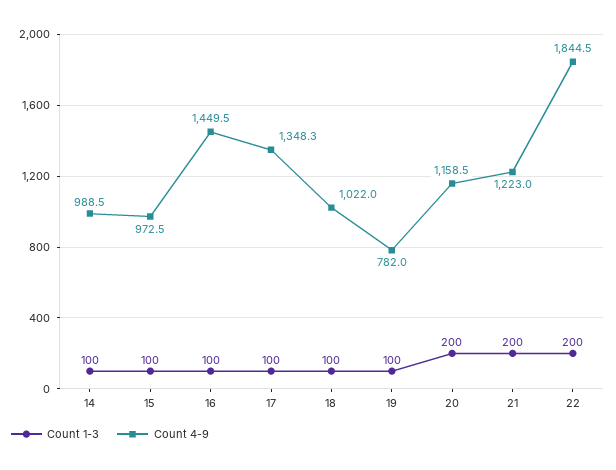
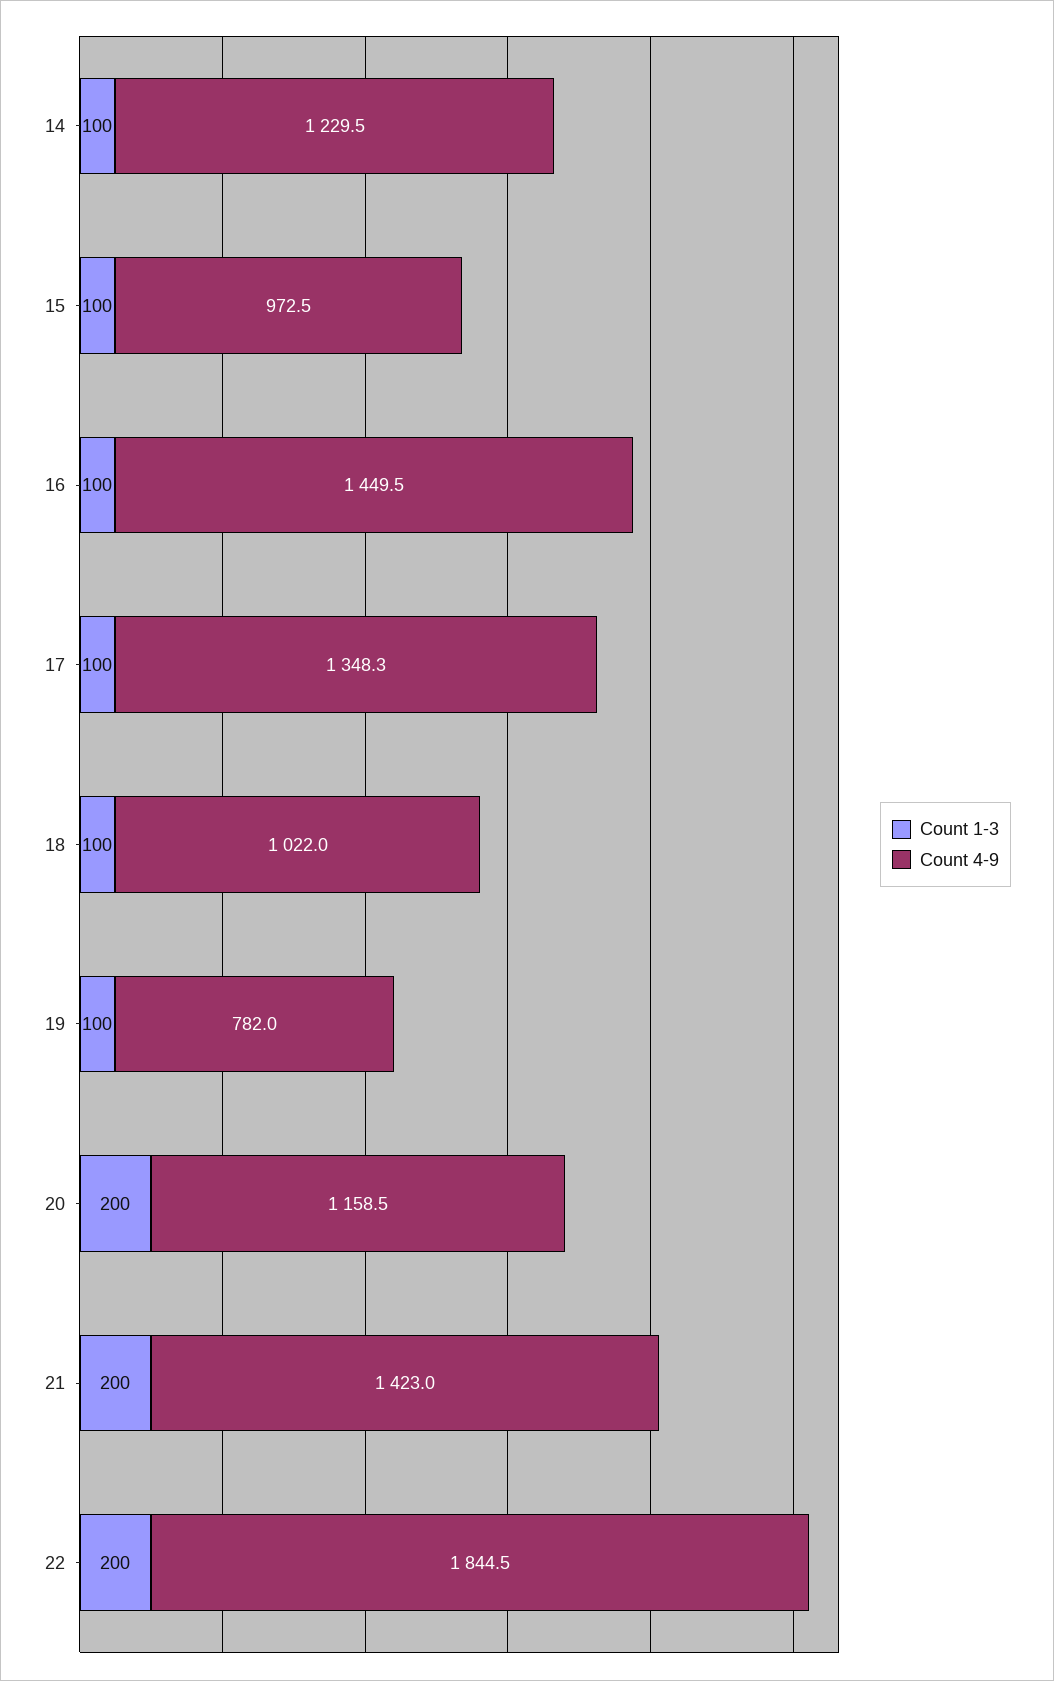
Count 4-9, 14: 988.5 -> 1229.5
Count 4-9, 21: 1223 -> 1423

